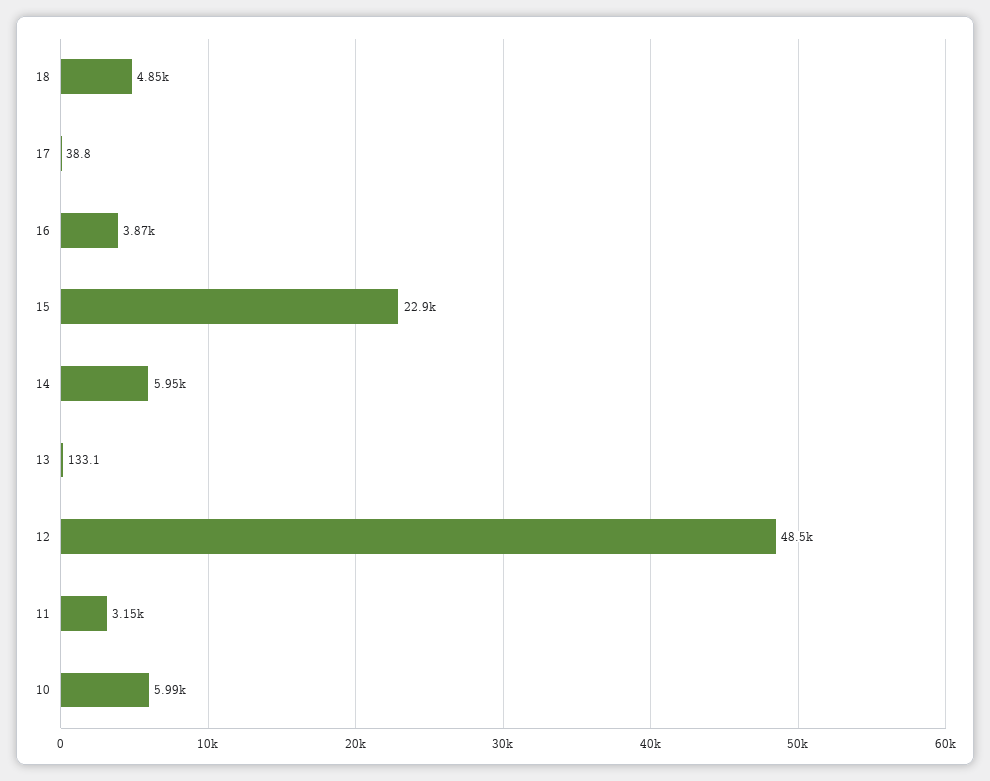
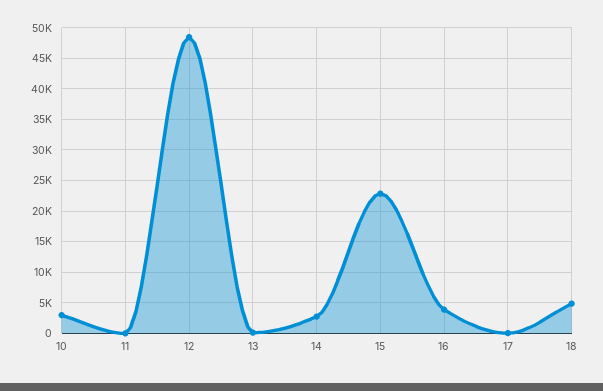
14: 5950 -> 3000
11: 3150 -> 0
10: 5990 -> 3000

